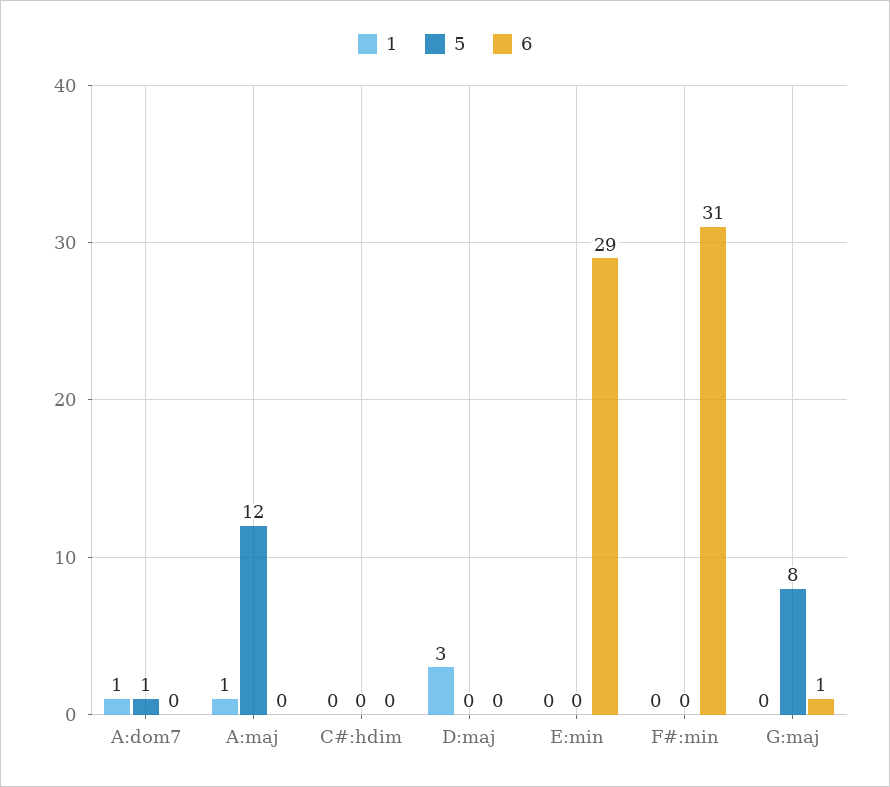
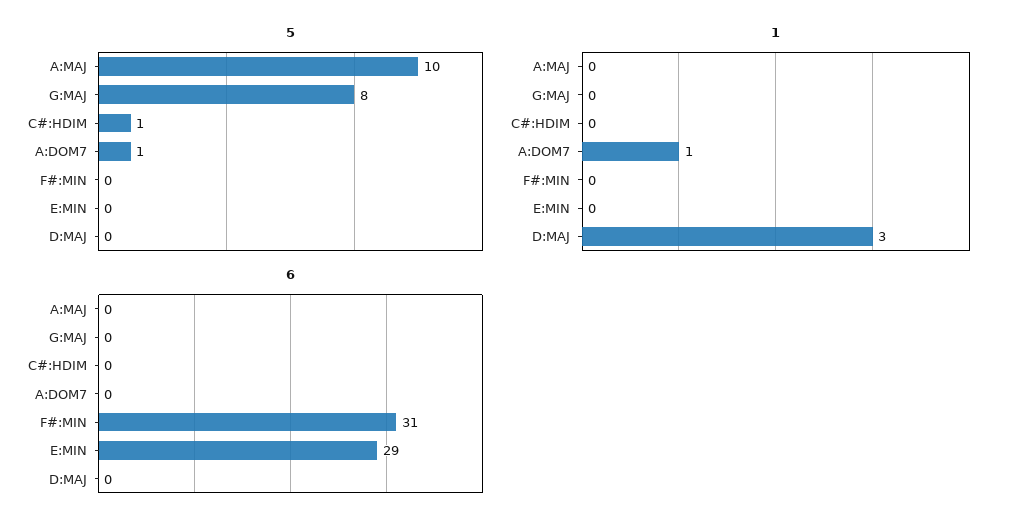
1, A:maj: 1 -> 0
5, A:maj: 12 -> 10
5, C#:hdim: 0 -> 1
6, G:maj: 1 -> 0

